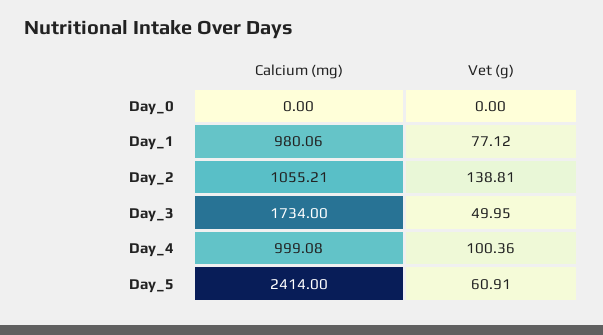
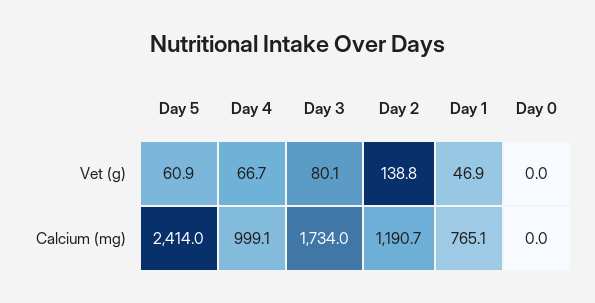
Calcium (mg), Day_1: 980.06 -> 765.1
Vet (g), Day_1: 77.12 -> 46.9
Calcium (mg), Day_2: 1055.21 -> 1190.7
Vet (g), Day_3: 49.95 -> 80.1
Vet (g), Day_4: 100.36 -> 66.7

